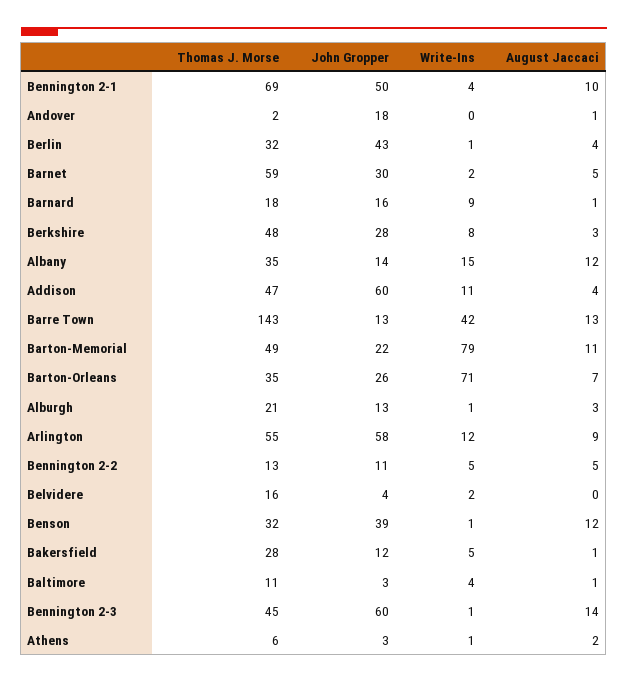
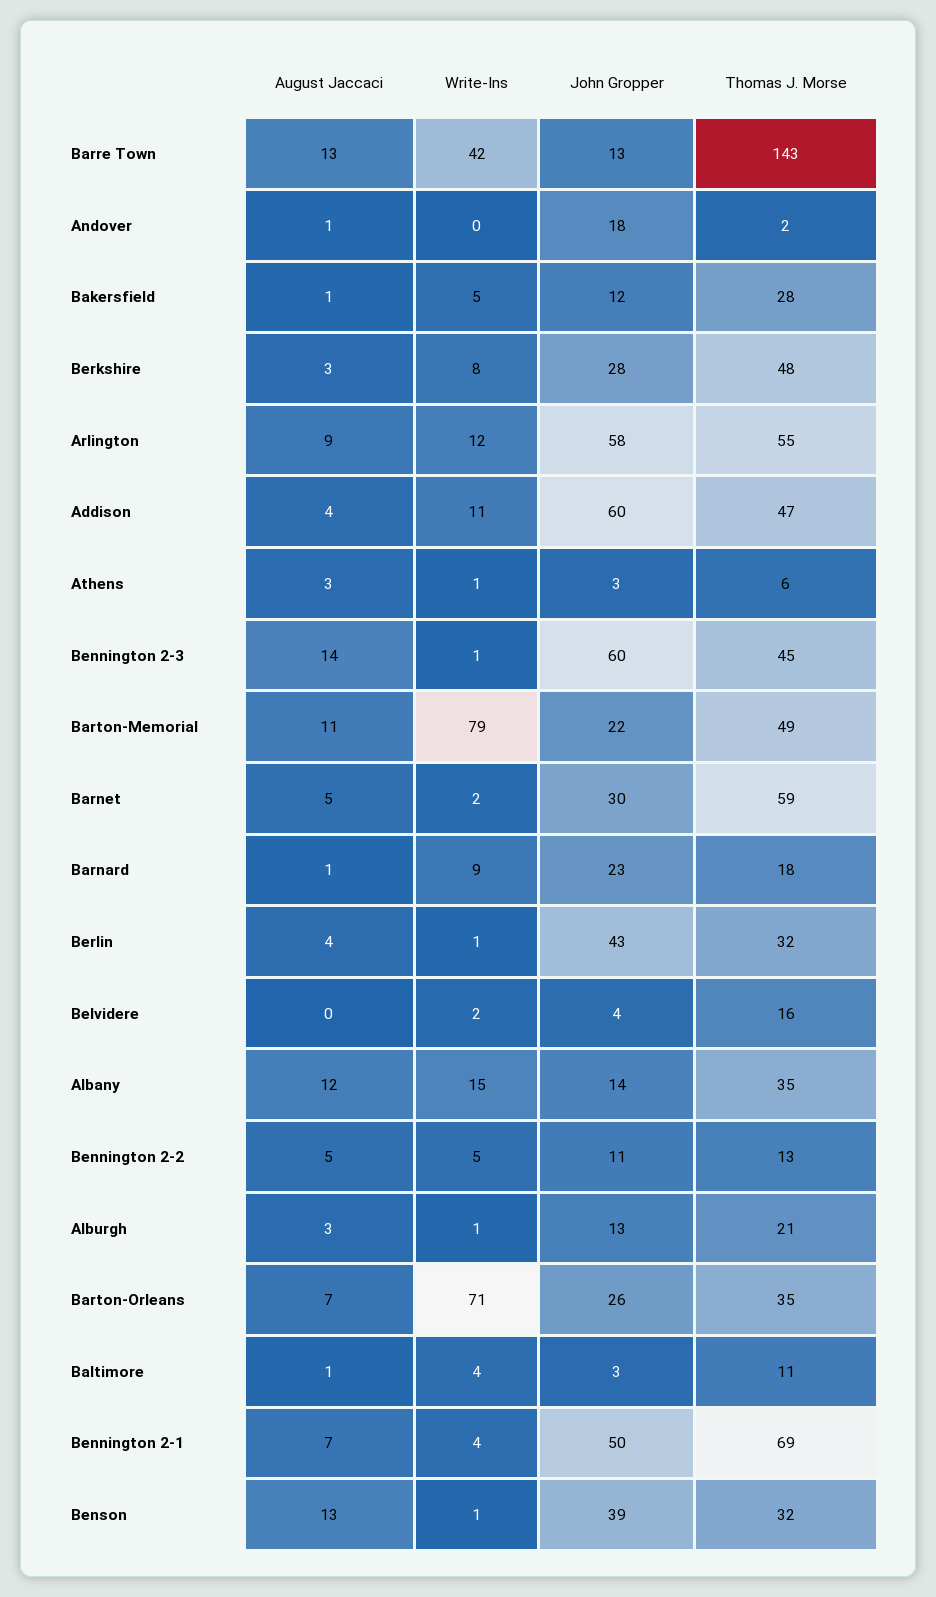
August Jaccaci, Bennington 2-1: 10 -> 7
John Gropper, Barnard: 16 -> 23
August Jaccaci, Benson: 12 -> 13
August Jaccaci, Athens: 2 -> 3

